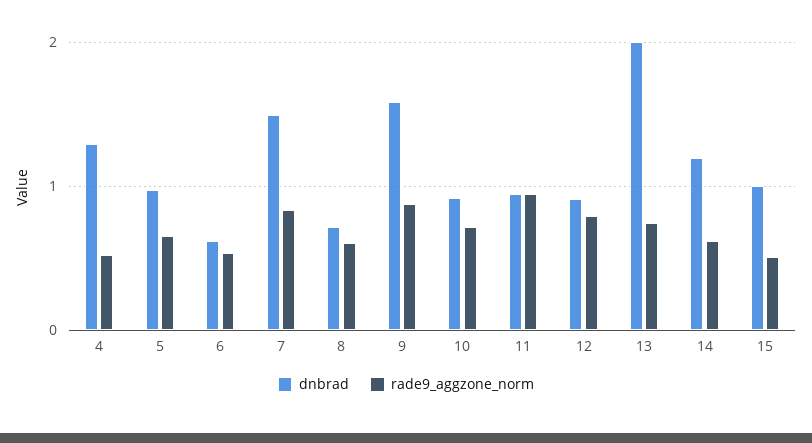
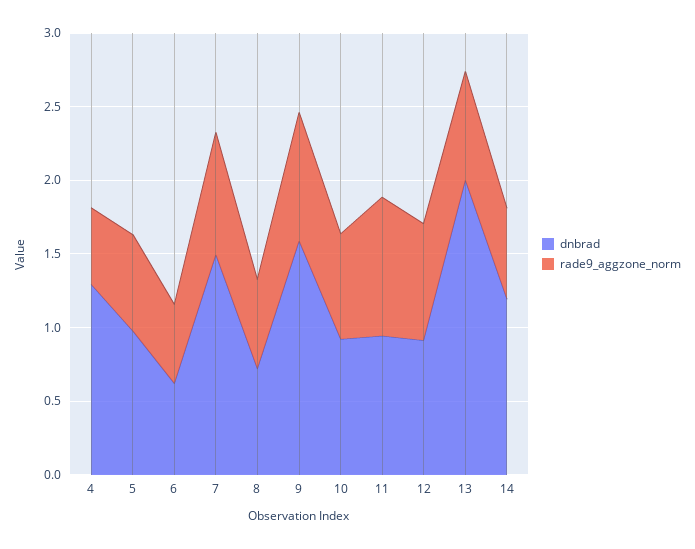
dnbrad, 15: 1 -> none
rade9_aggzone_norm, 15: 0.5 -> none

